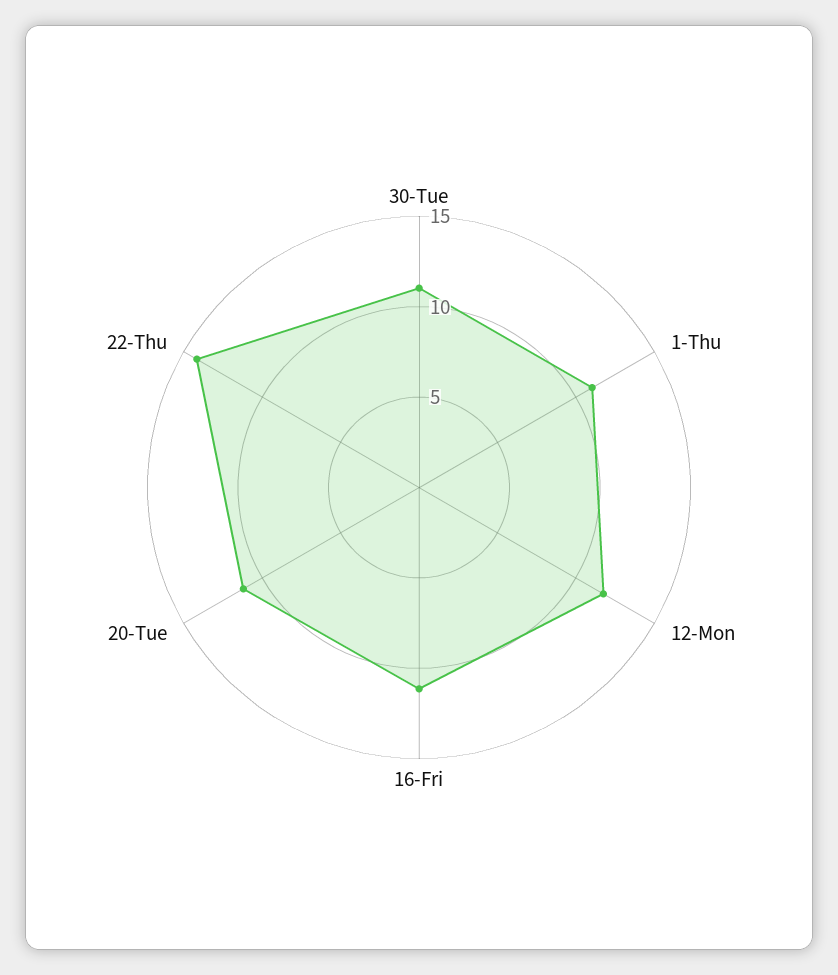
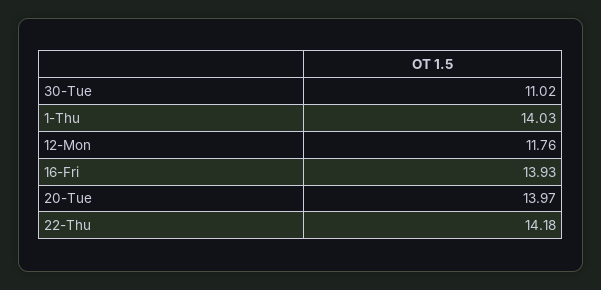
1-Thu: 11 -> 14.03
16-Fri: 11 -> 13.93
20-Tue: 11 -> 13.97

